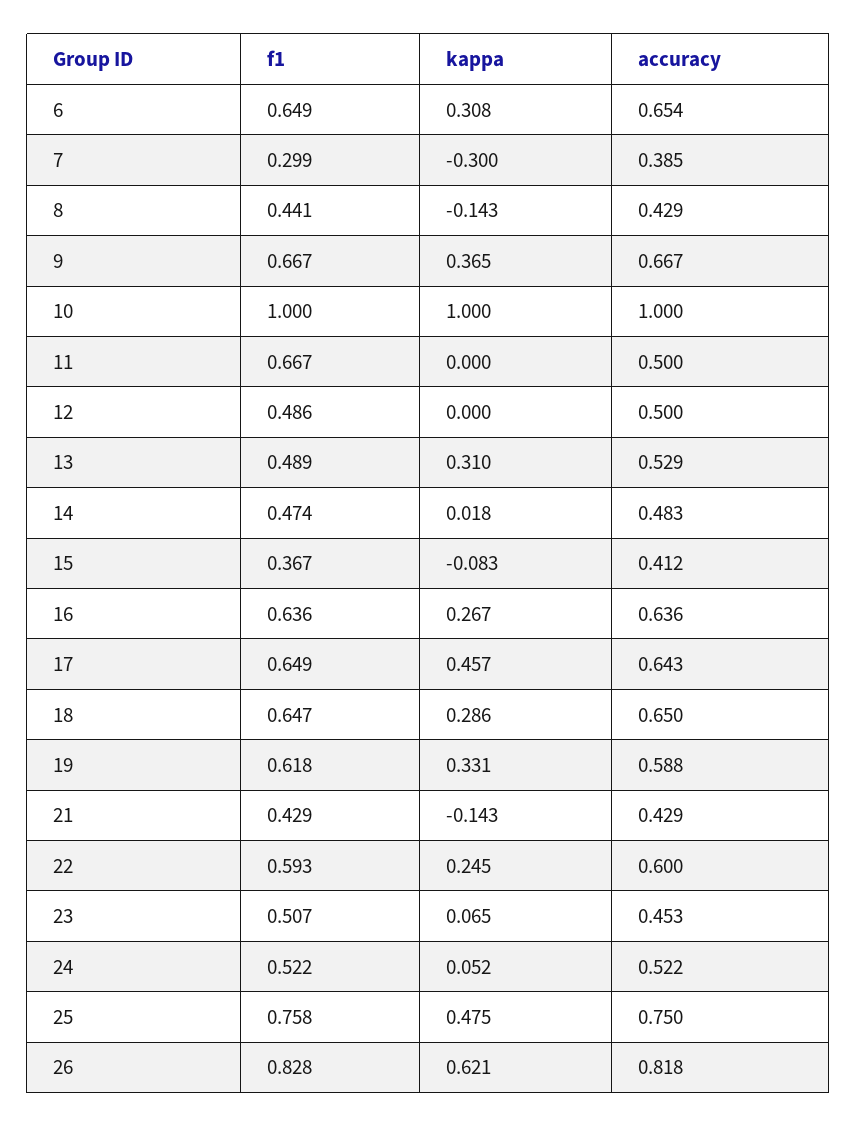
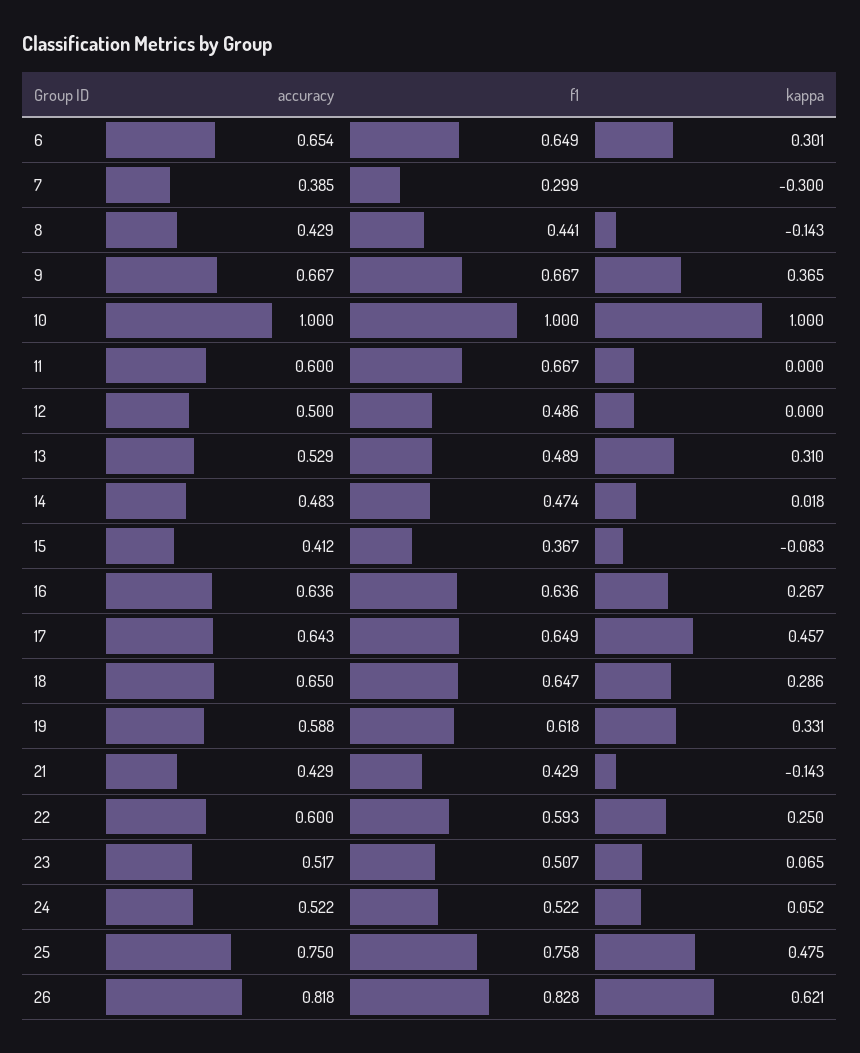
kappa, 6: 0.308 -> 0.301
accuracy, 11: 0.5 -> 0.6
kappa, 22: 0.245 -> 0.25
accuracy, 23: 0.453 -> 0.517

